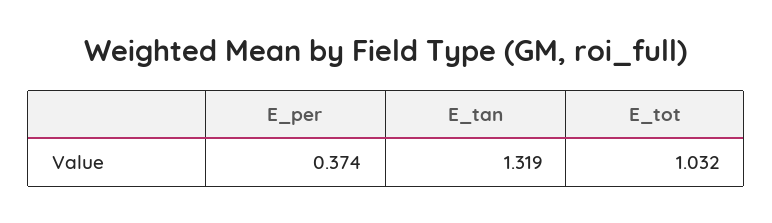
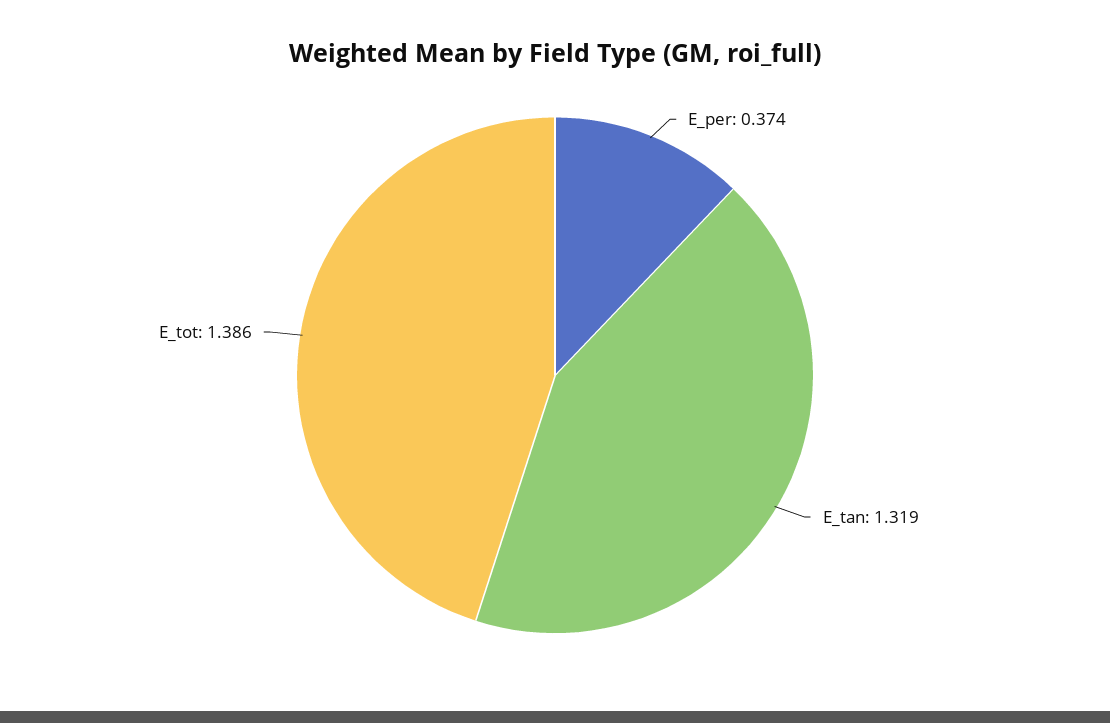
E_tot: 1.032 -> 1.386

